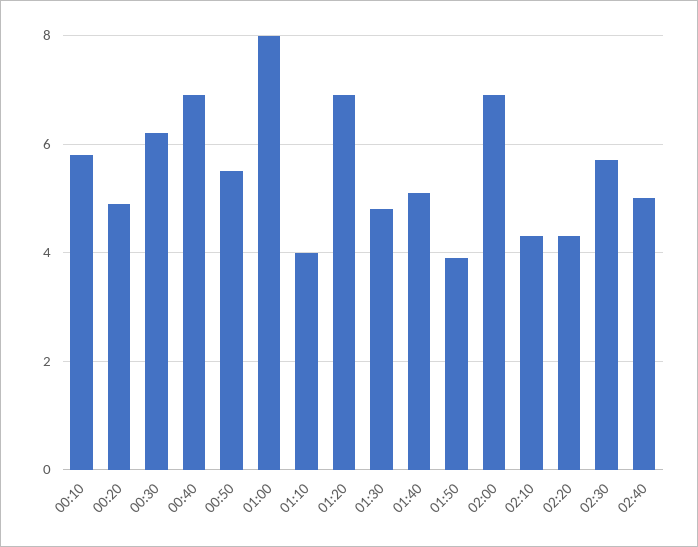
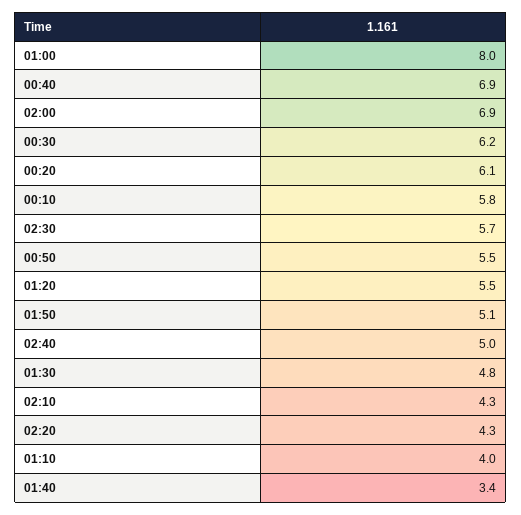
00:20: 5 -> 6.1
01:20: 7 -> 5.5
01:40: 5 -> 3.4
01:50: 4 -> 5.1

